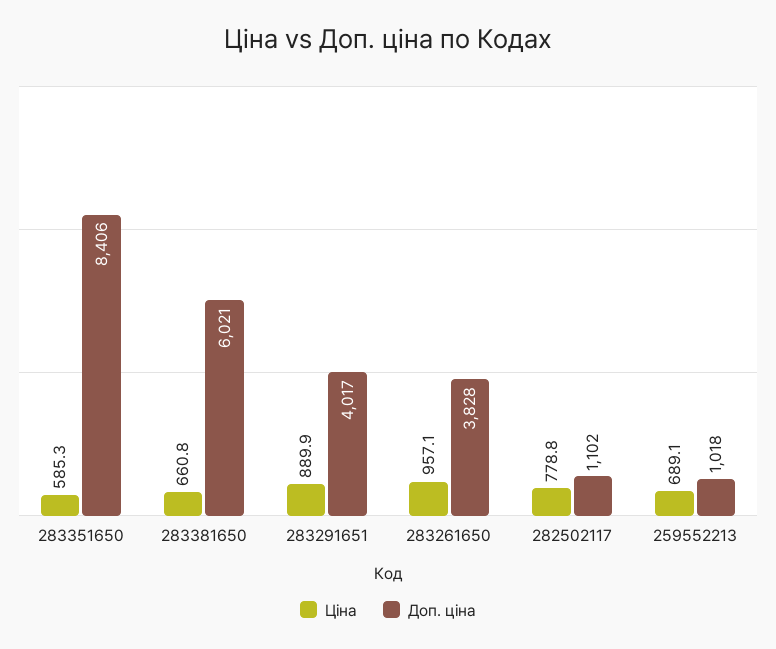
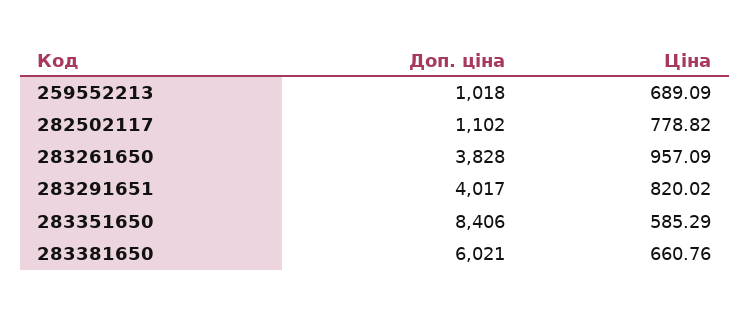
Ціна, 283291651: 889.9 -> 820.02

